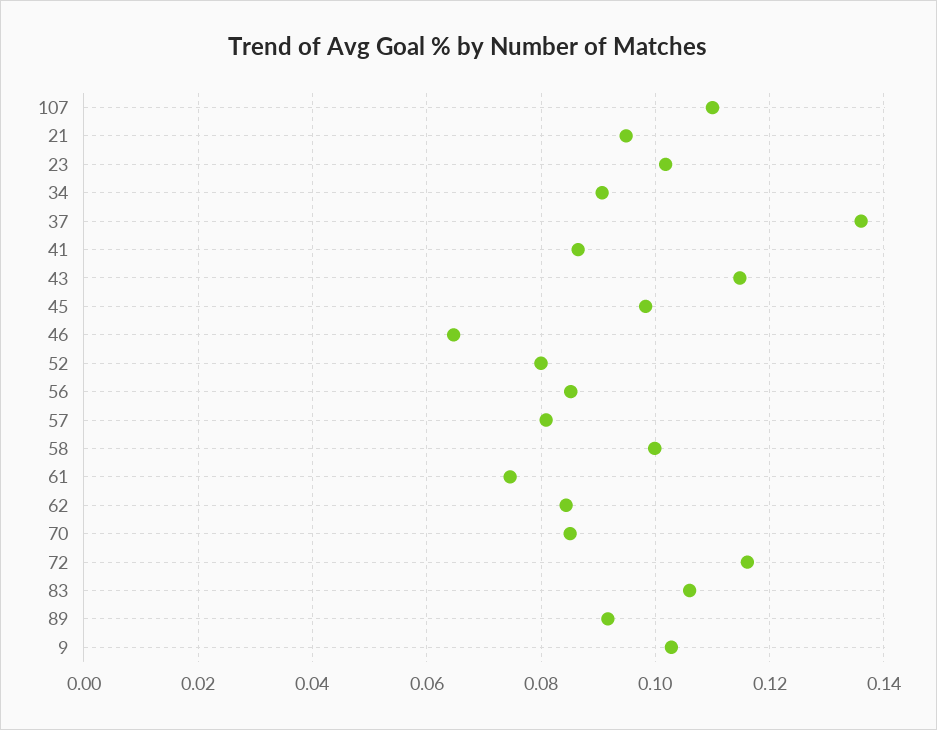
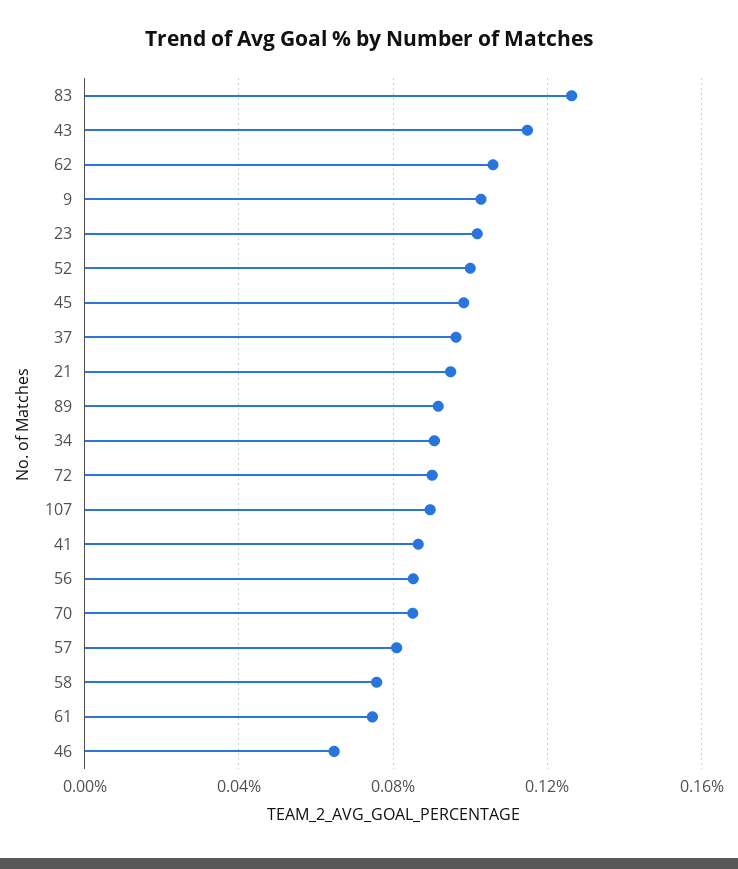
107: 0.11 -> 0.09
37: 0.136 -> 0.095
52: 0.08 -> 0.1
58: 0.1 -> 0.075
62: 0.084 -> 0.105
72: 0.116 -> 0.09
83: 0.106 -> 0.125

